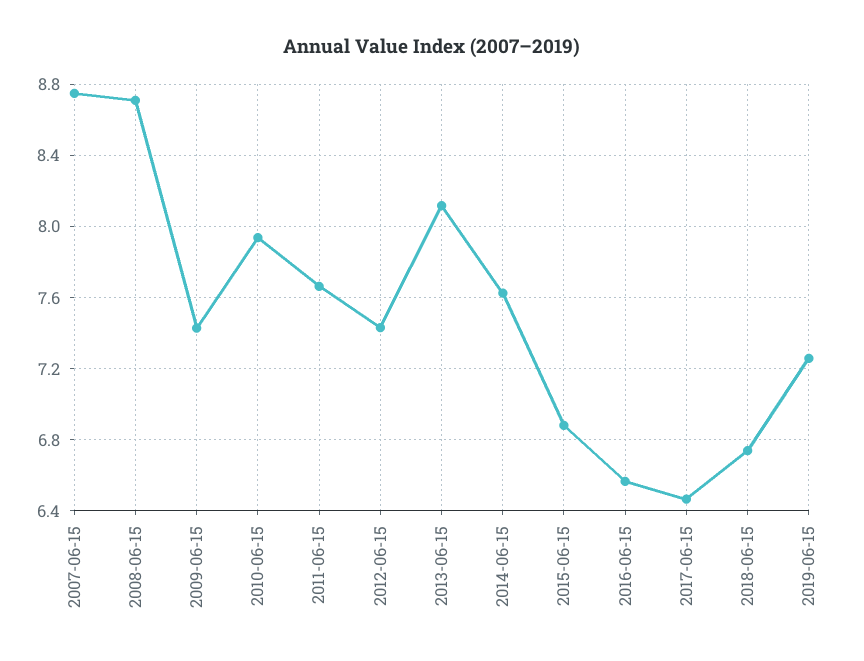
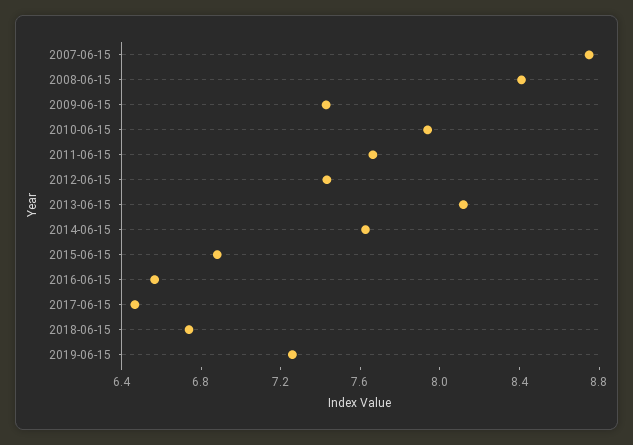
2008-06-15: 8.7 -> 8.4

